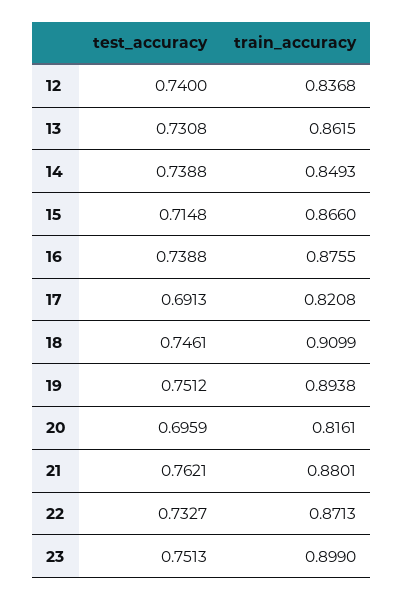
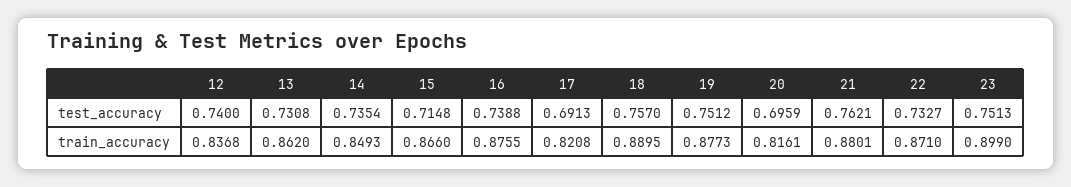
train_accuracy, 13: 0.8615 -> 0.862
test_accuracy, 14: 0.7388 -> 0.7354
test_accuracy, 18: 0.7461 -> 0.757
train_accuracy, 18: 0.9099 -> 0.8895
train_accuracy, 19: 0.8938 -> 0.8773
train_accuracy, 22: 0.8713 -> 0.871

